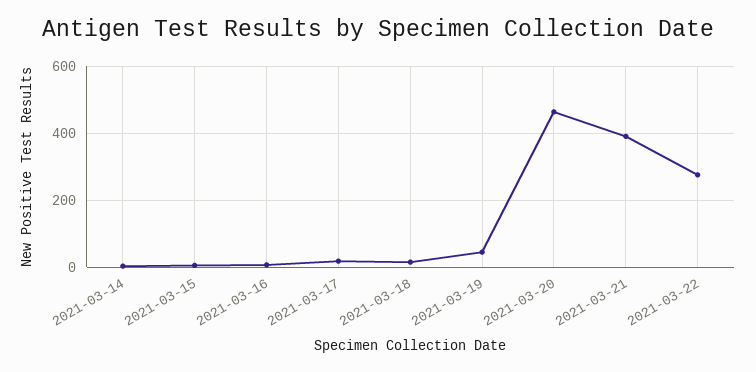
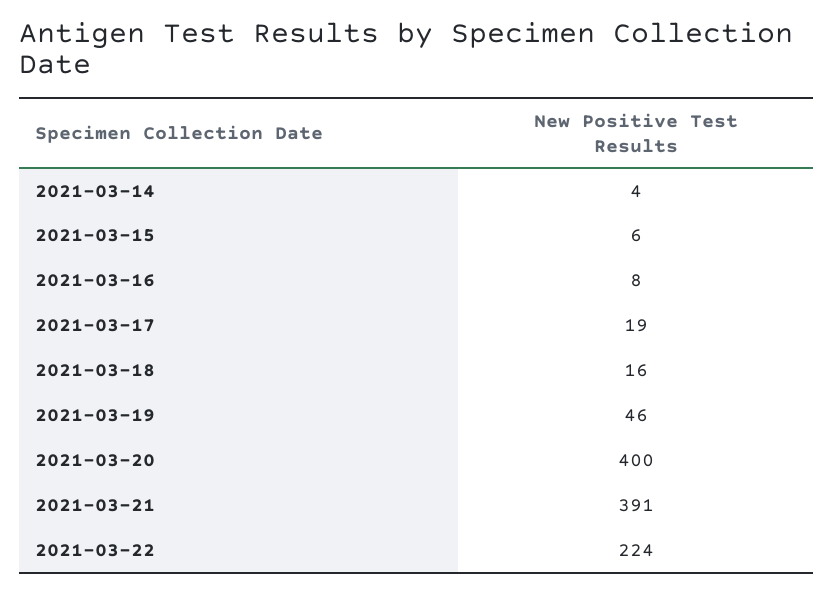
2021-03-20: 460 -> 400
2021-03-22: 280 -> 224

